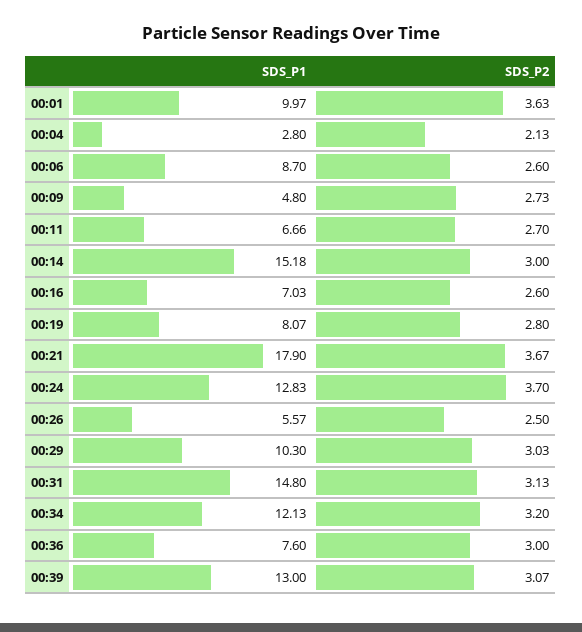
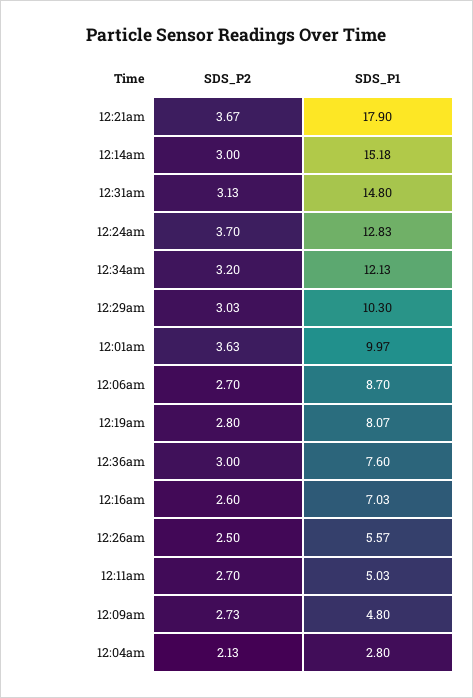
SDS_P2, 00:06: 2.6 -> 2.7
SDS_P1, 00:11: 6.66 -> 5.03
SDS_P1, 00:39: 13 -> none
SDS_P2, 00:39: 3.07 -> none

